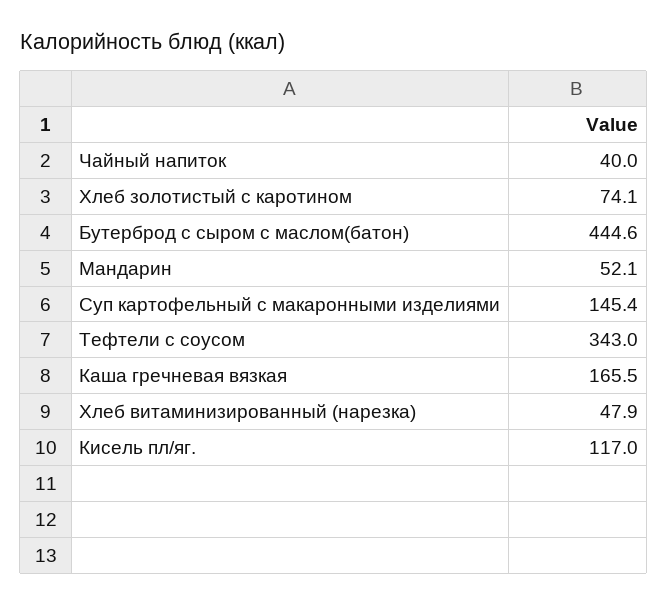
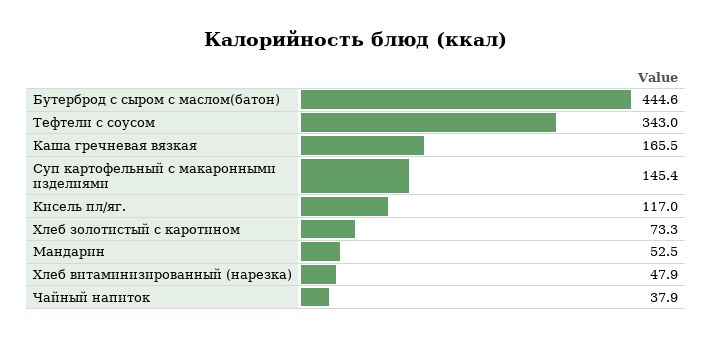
Чайный напиток: 40 -> 37.9
Хлеб золотистый с каротином: 74.1 -> 73.3
Мандарин: 52.1 -> 52.5

